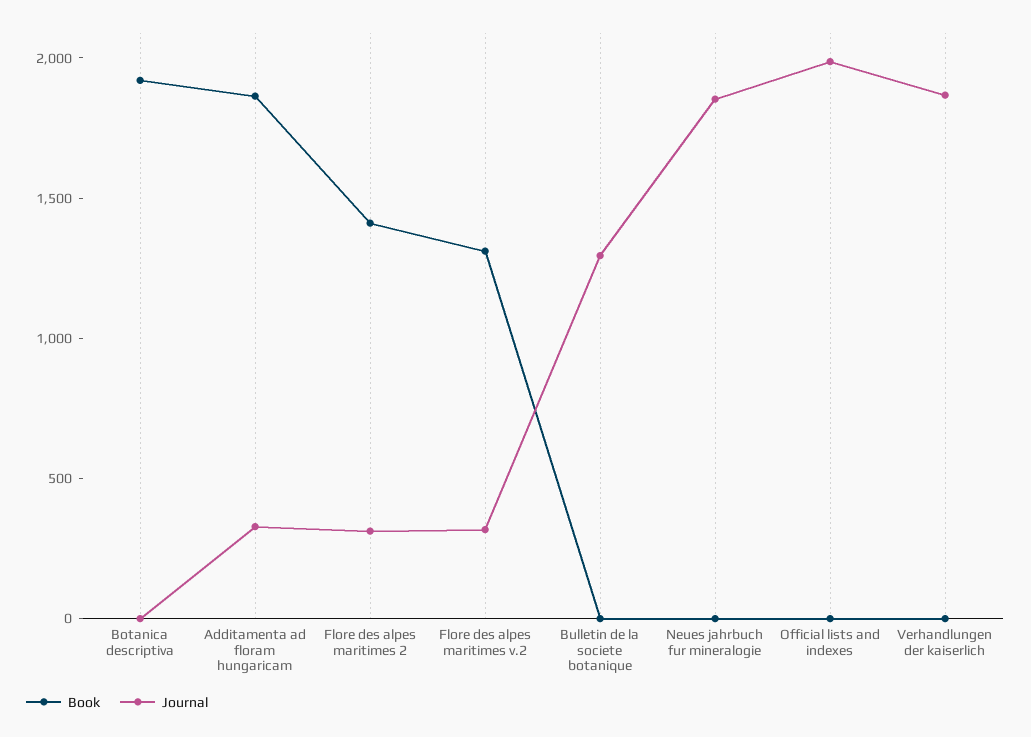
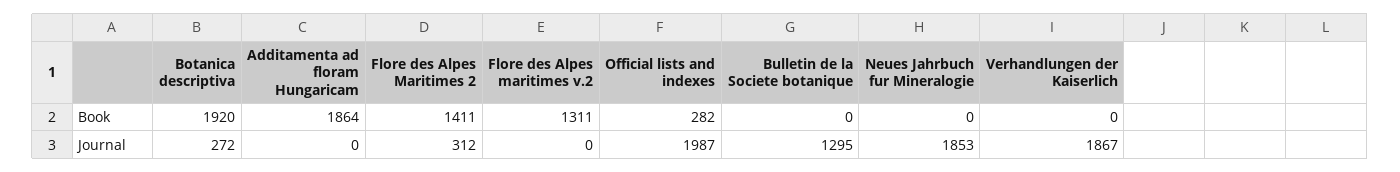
Journal, Botanica descriptiva: 0 -> 272
Journal, Additamenta ad floram hungaricam: 300 -> 0
Journal, Flore des alpes maritimes v.2: 300 -> 0
Book, Official lists and indexes: 0 -> 282

